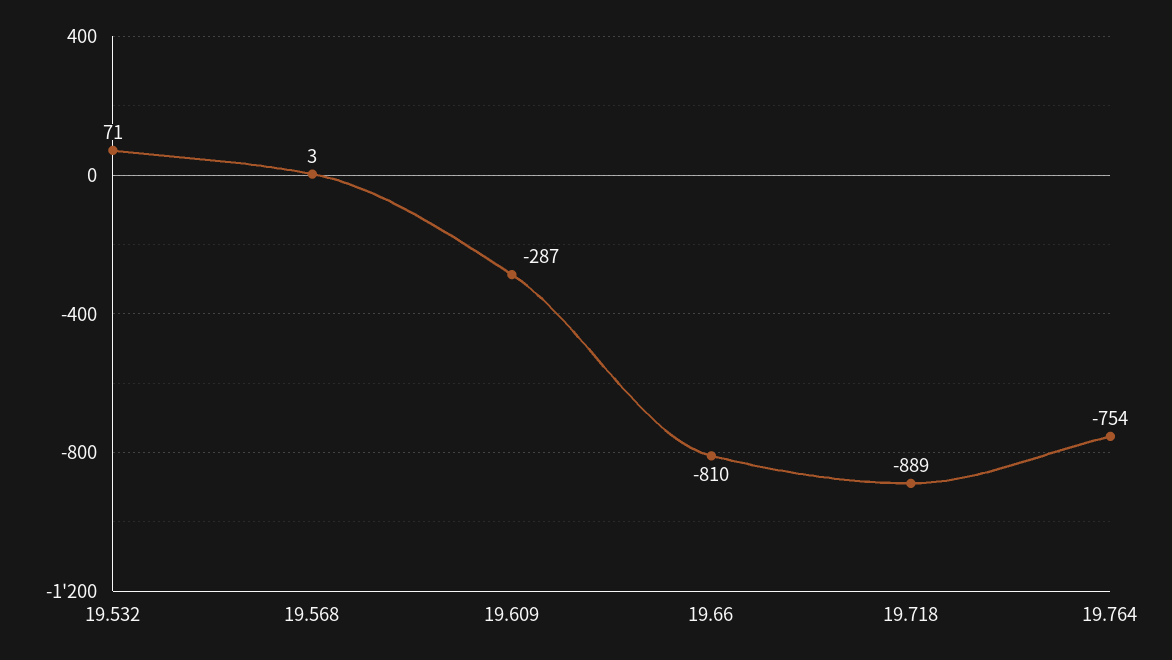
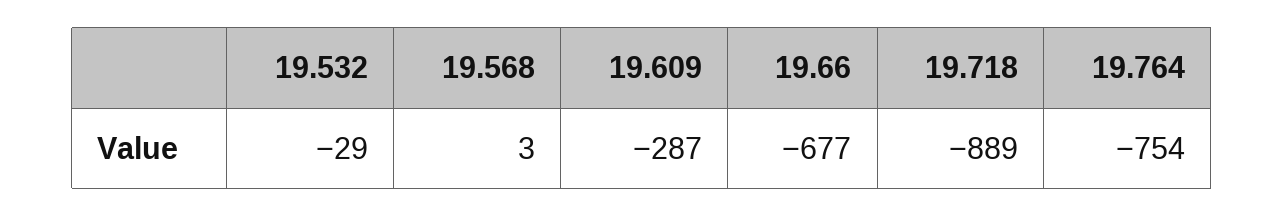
19.532: 71 -> -29
19.66: -810 -> -677

